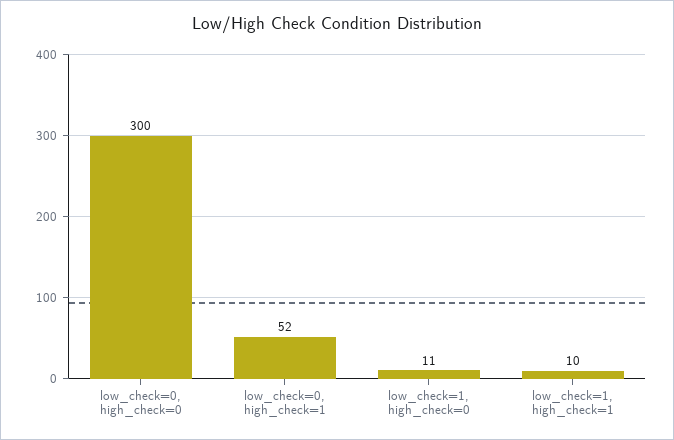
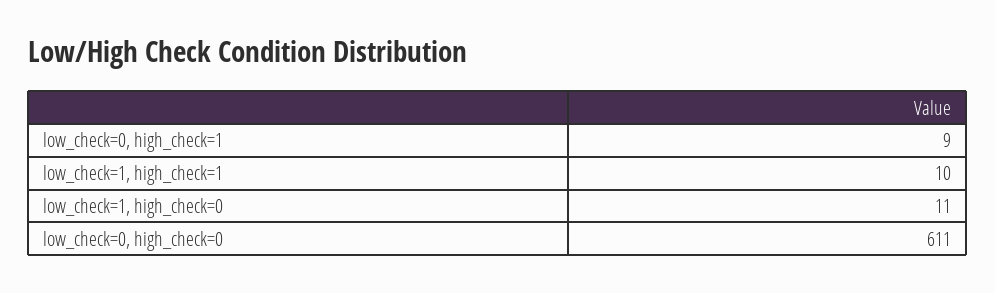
low_check=0, high_check=0: 300 -> 611
low_check=0, high_check=1: 52 -> 9

